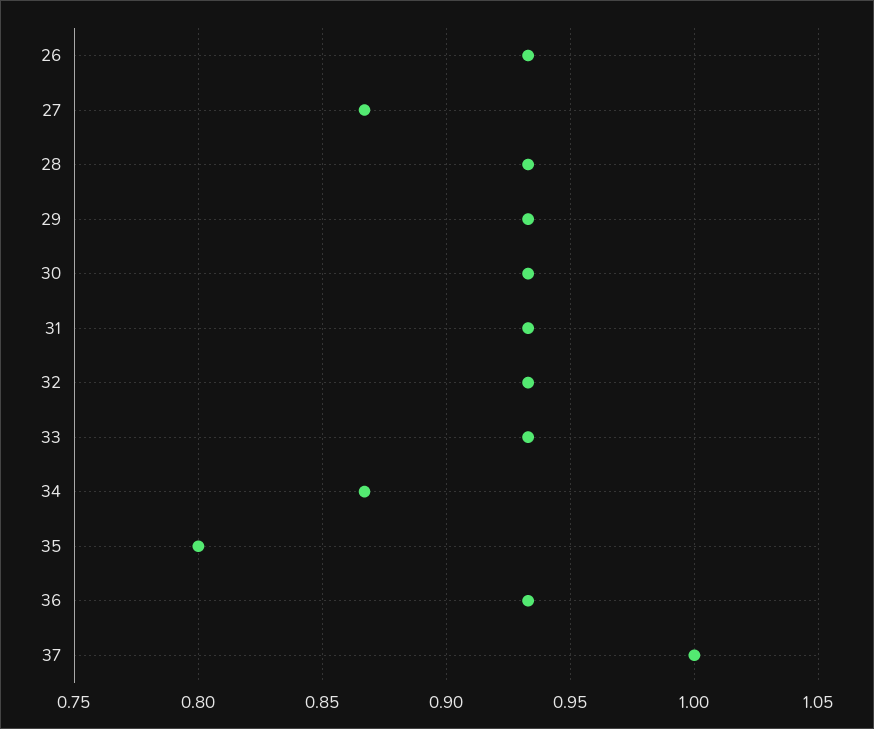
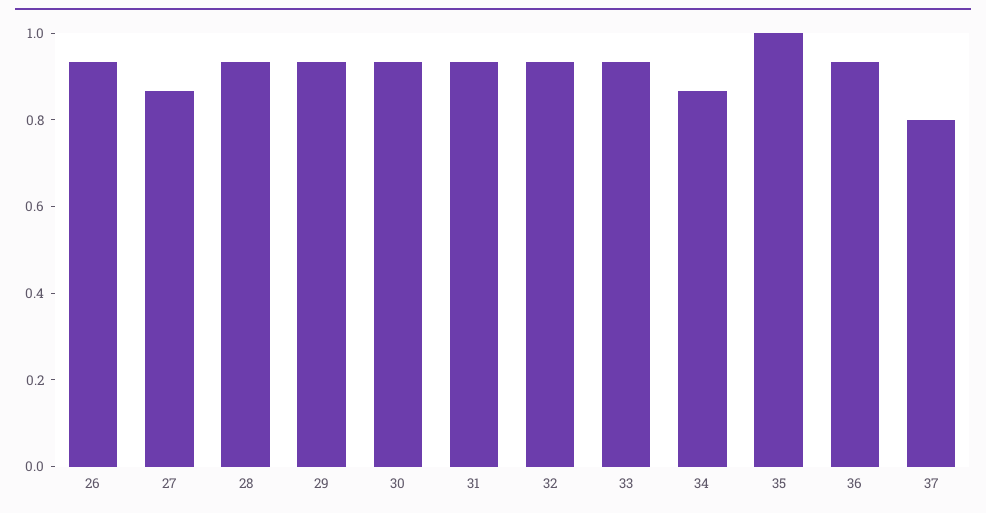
35: 0.8 -> 1
37: 1 -> 0.8

